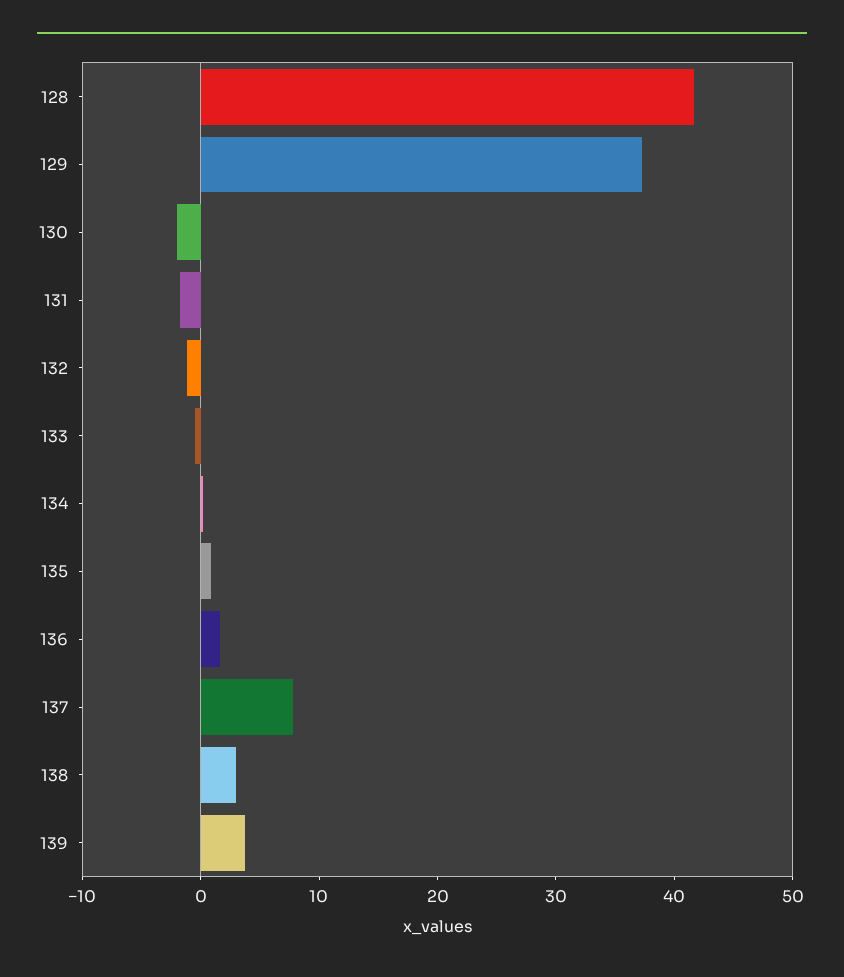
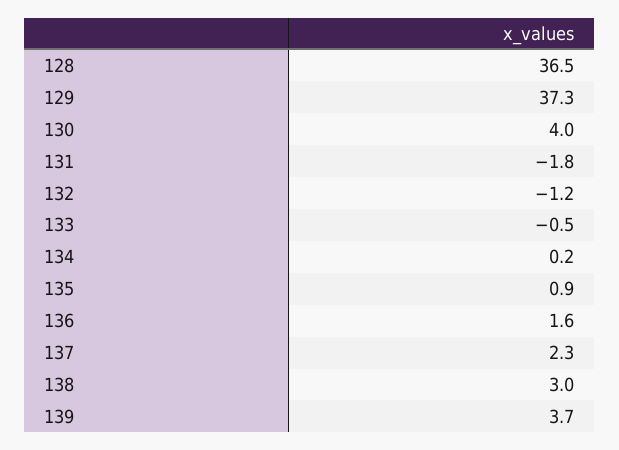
128: 42 -> 36.5
130: -2 -> 4
137: 8 -> 2.3

